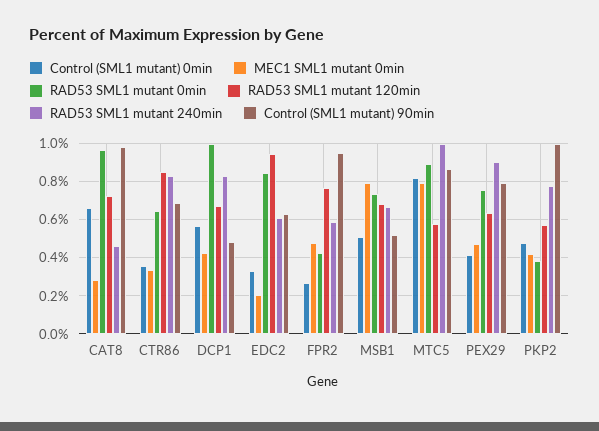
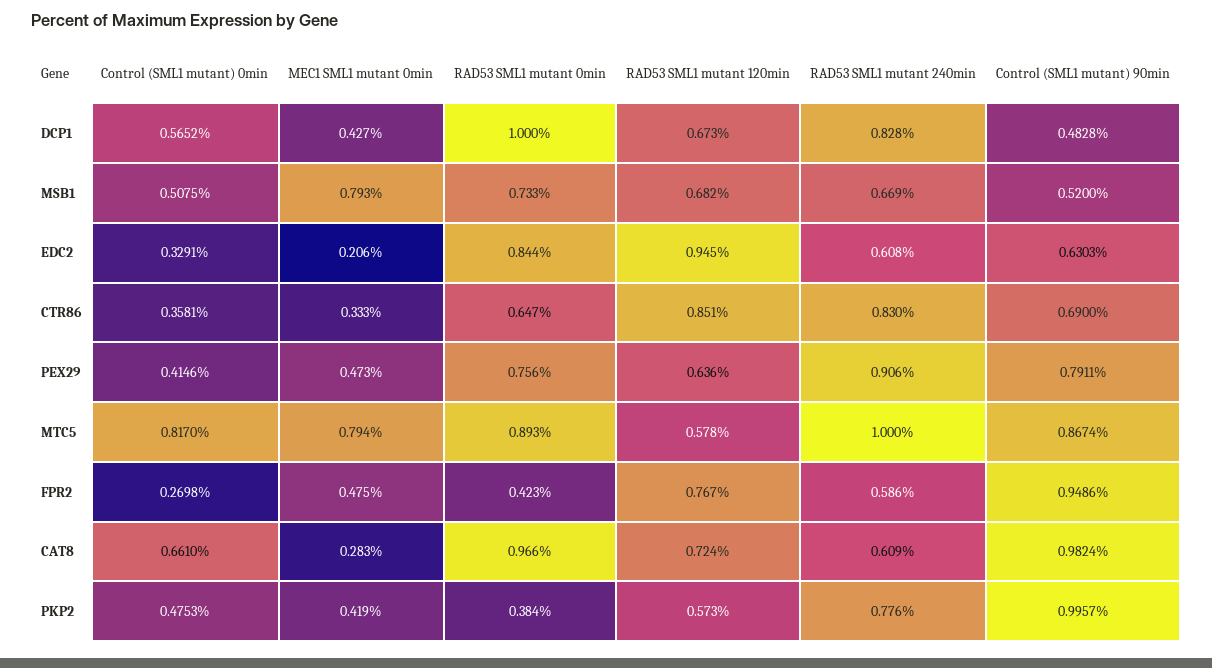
RAD53 SML1 mutant 240min, CAT8: 0.45 -> 0.609

